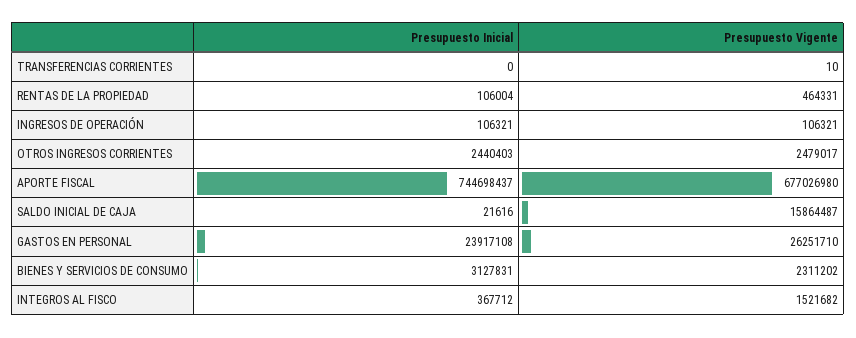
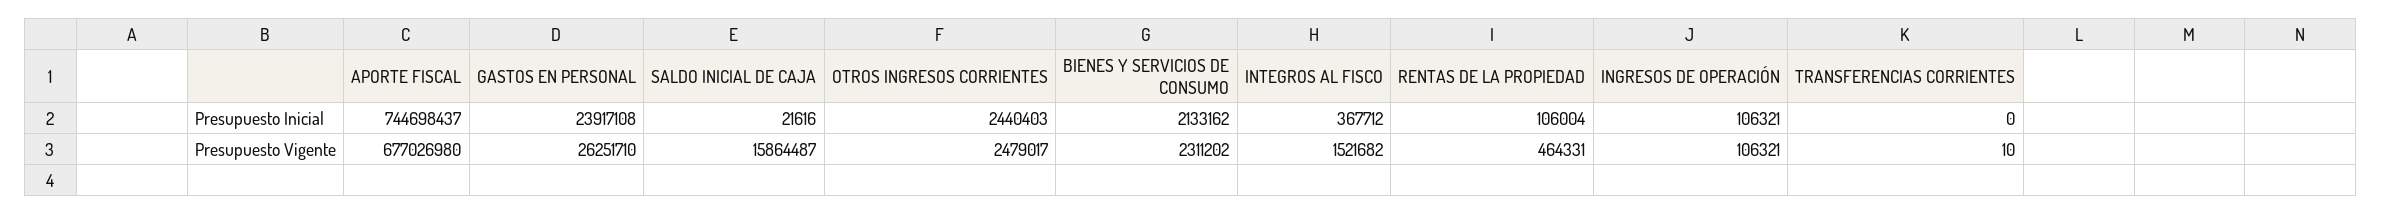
Presupuesto Inicial, BIENES Y SERVICIOS DE CONSUMO: 3127831 -> 2133162

